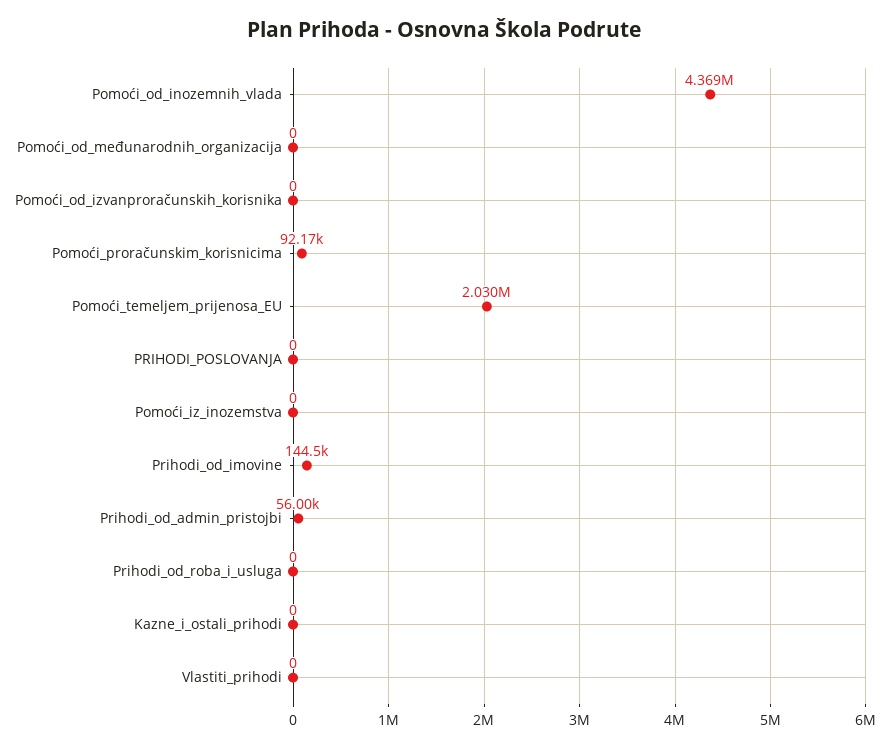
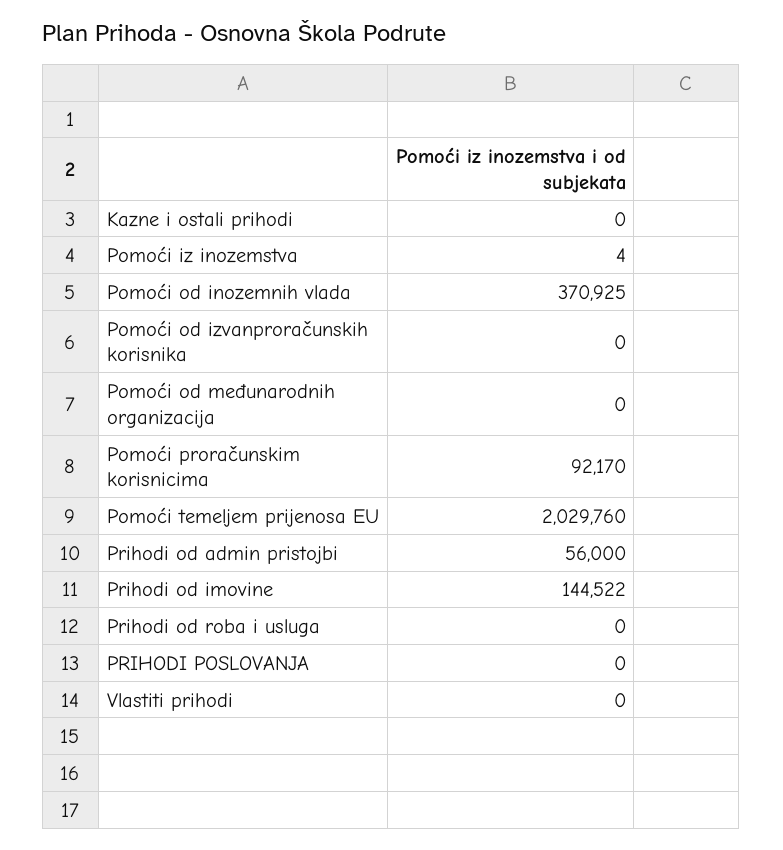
Pomoći_od_inozemnih_vlada: 4369000 -> 370925
Pomoći_iz_inozemstva: 0 -> 4

